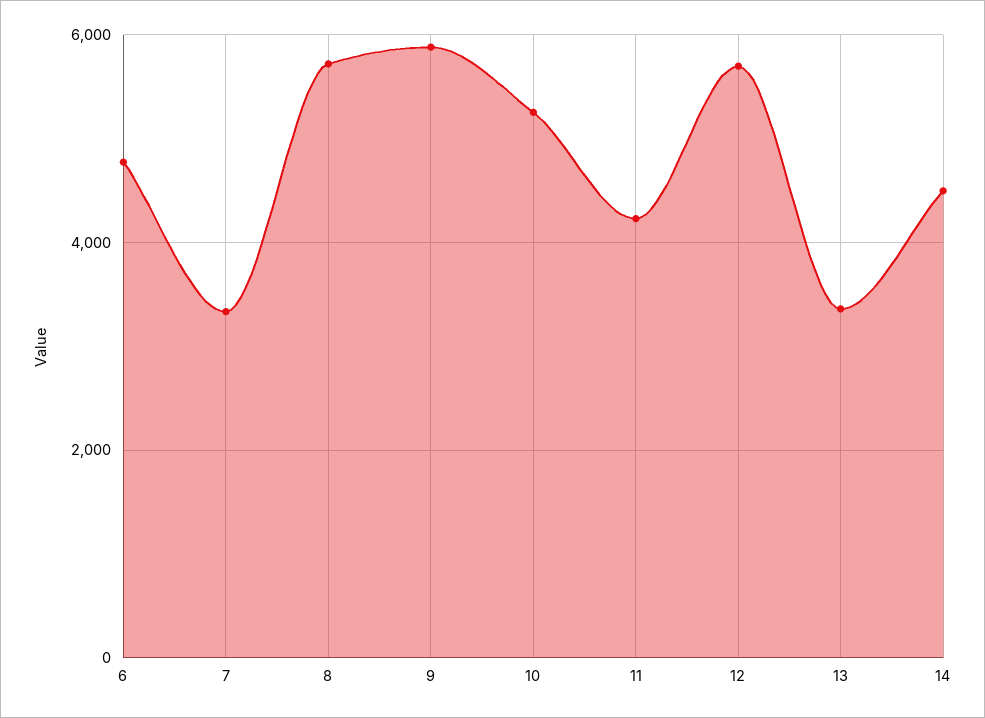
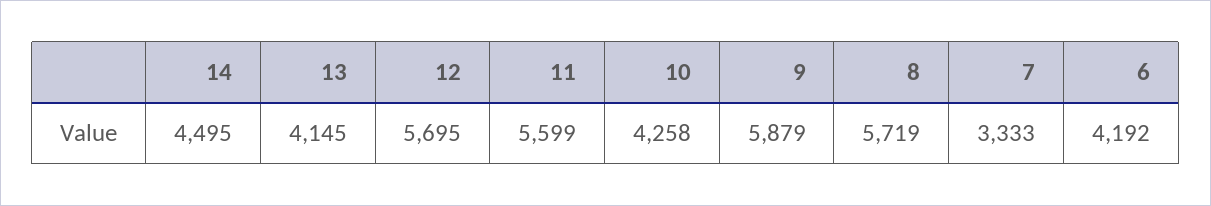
6: 4800 -> 4192
10: 5200 -> 4258
11: 4200 -> 5599
13: 3400 -> 4145

